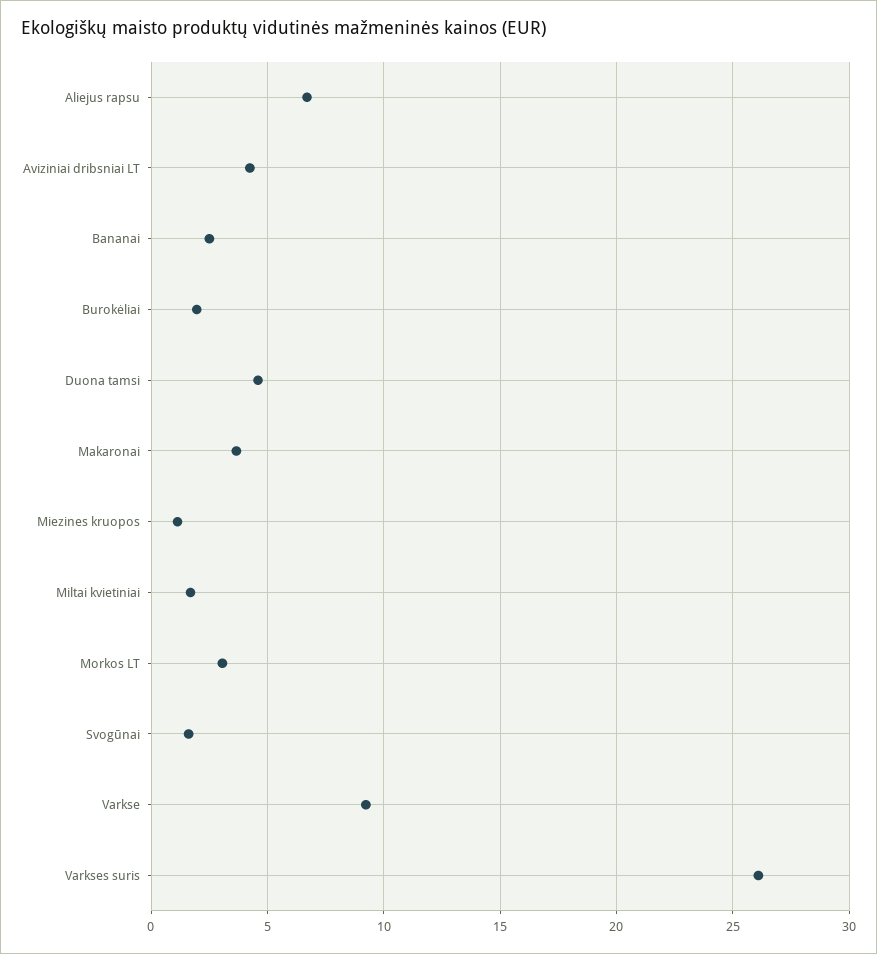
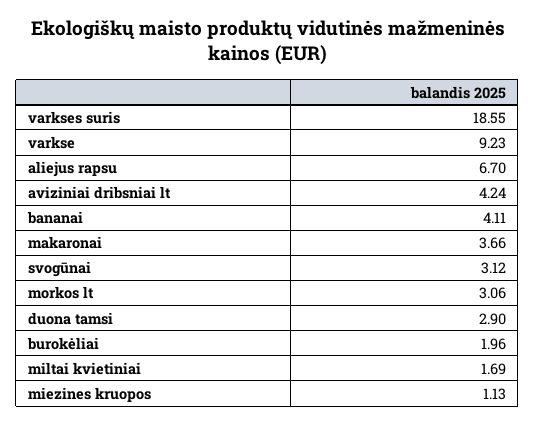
Bananai: 2.5 -> 4.11
Duona tamsi: 4.5 -> 2.9
Svogūnai: 1.5 -> 3.12
Varkses suris: 26 -> 18.55

